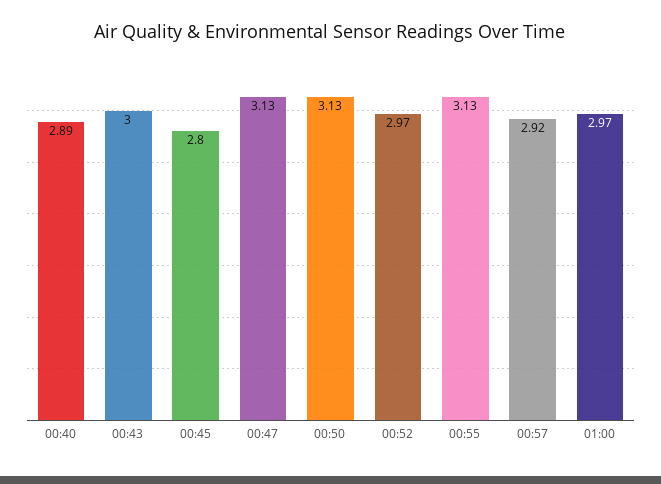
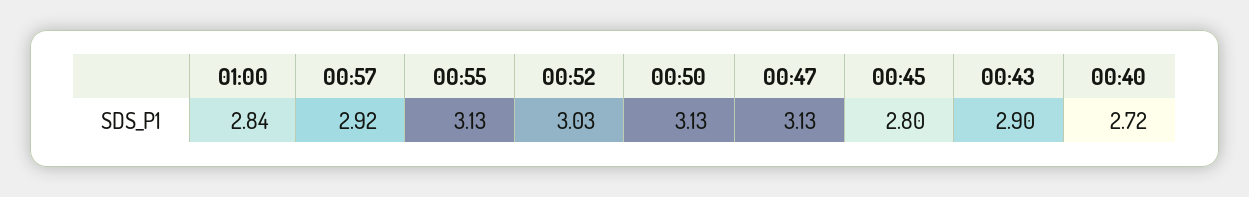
00:40: 2.89 -> 2.72
00:43: 3 -> 2.9
00:52: 2.97 -> 3.03
01:00: 2.97 -> 2.84

